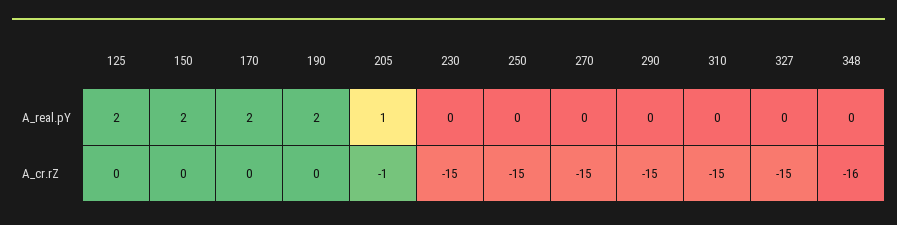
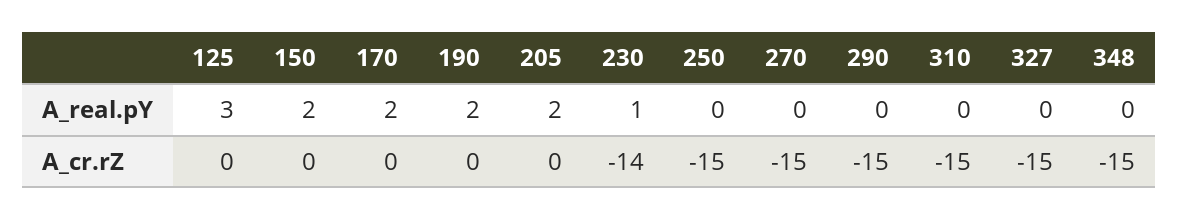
125, A_real.pY: 2 -> 3
205, A_real.pY: 1 -> 2
230, A_real.pY: 0 -> 1
205, A_cr.rZ: -1 -> 0
230, A_cr.rZ: -15 -> -14
348, A_cr.rZ: -16 -> -15

